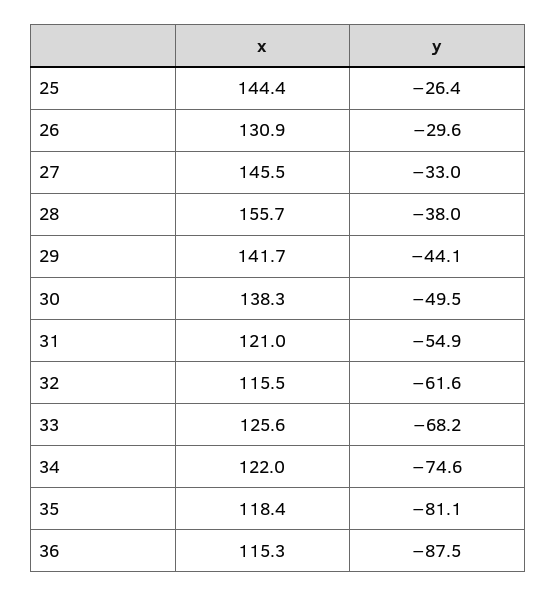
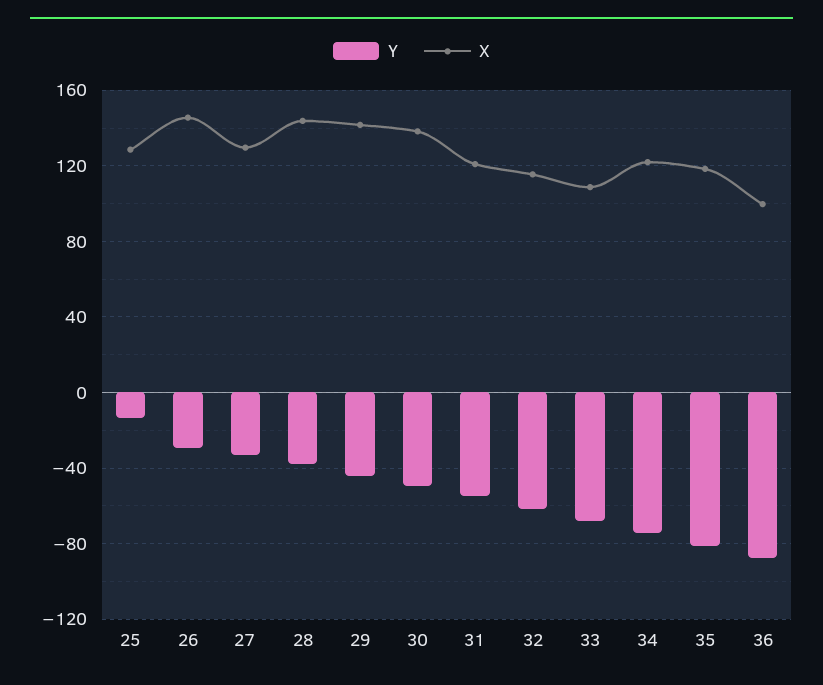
x, 25: 144.4 -> 130
y, 25: -26.4 -> -15
x, 26: 130.9 -> 145
x, 27: 145.5 -> 130
x, 28: 155.7 -> 145
x, 33: 125.6 -> 110
x, 36: 115.3 -> 100

